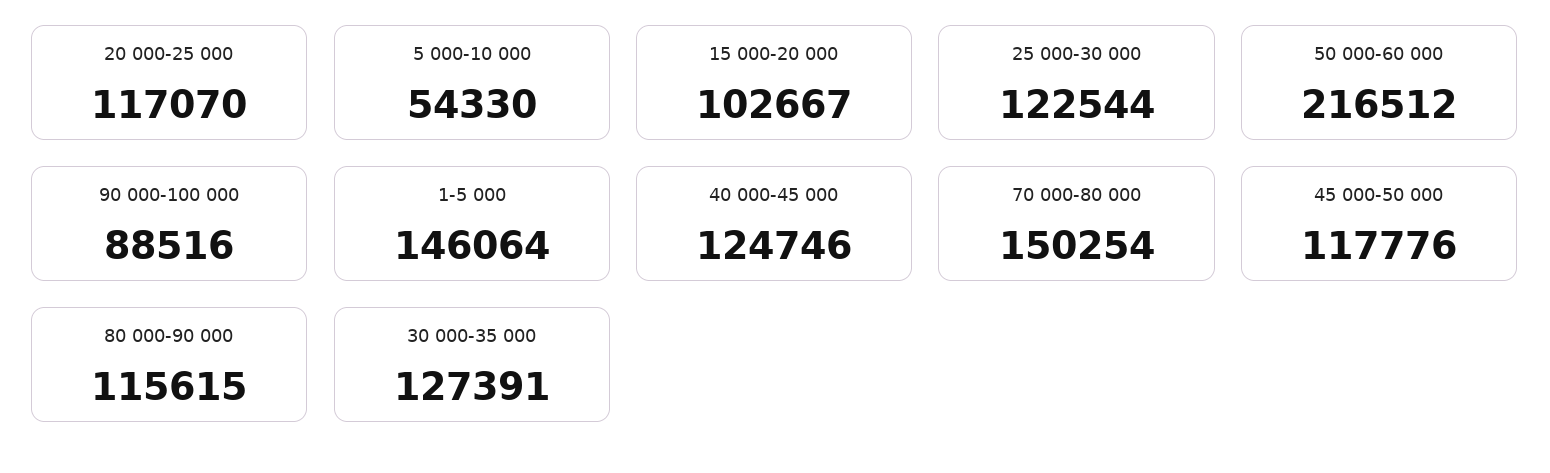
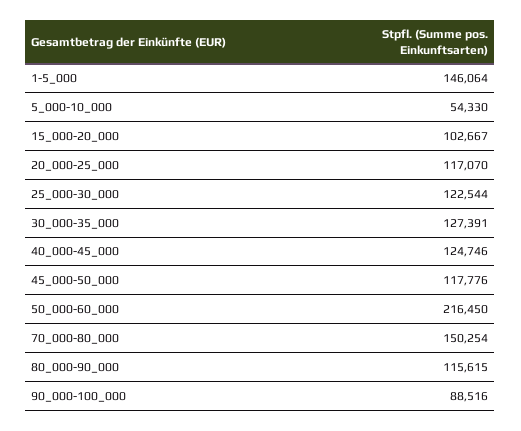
50 000-60 000: 216512 -> 216450

